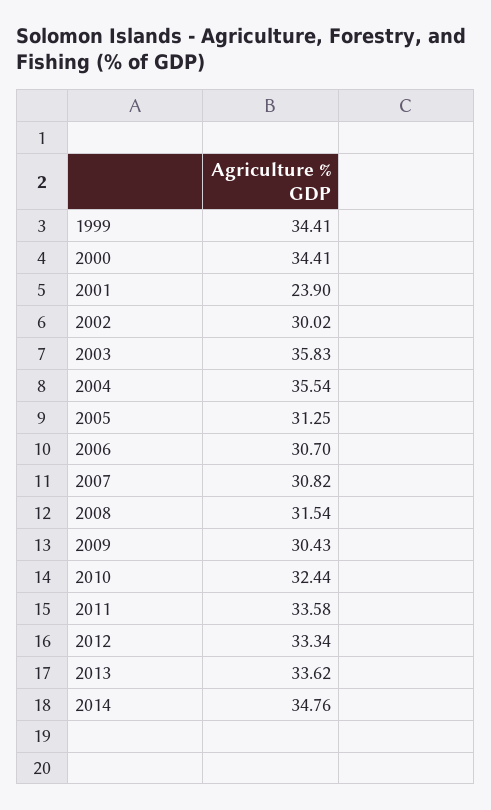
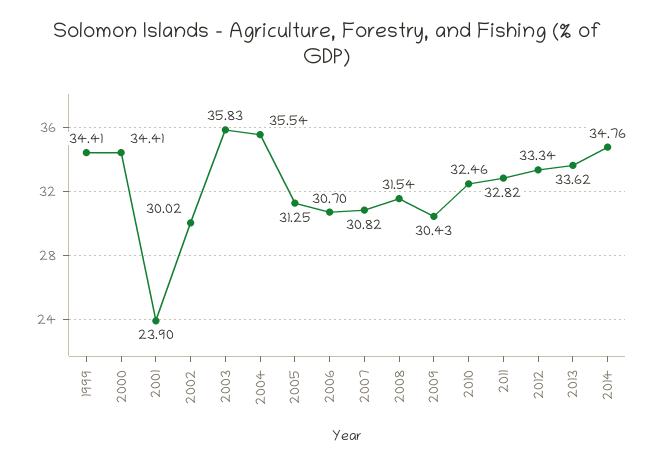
2010: 32.44 -> 32.46
2011: 33.58 -> 32.82

